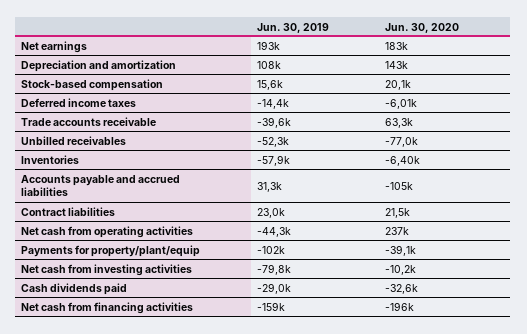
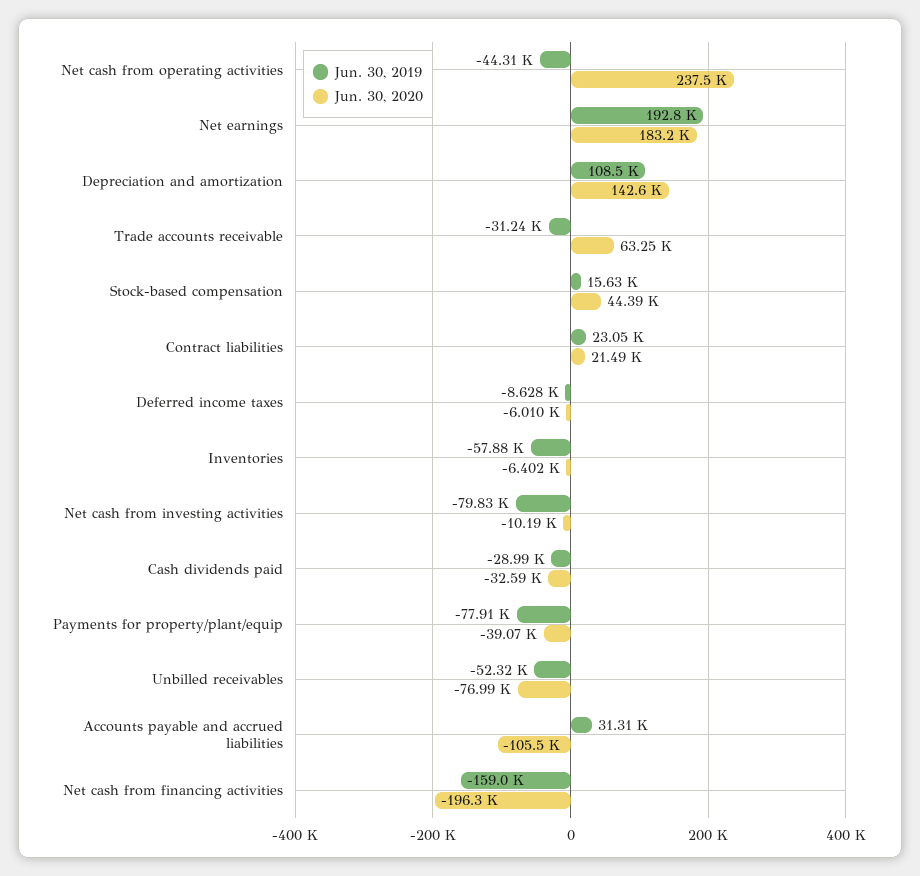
Jun. 30, 2020, Stock-based compensation: 20100 -> 44390
Jun. 30, 2019, Deferred income taxes: -14400 -> -8628
Jun. 30, 2019, Trade accounts receivable: -39600 -> -31240
Jun. 30, 2019, Payments for property/plant/equip: -102000 -> -77910

